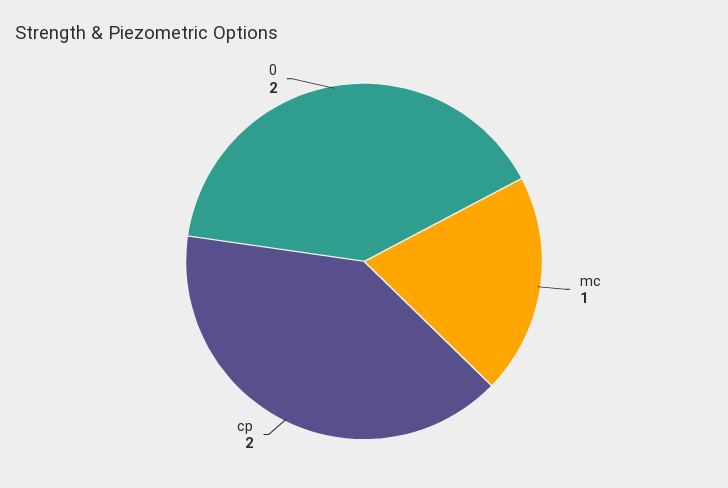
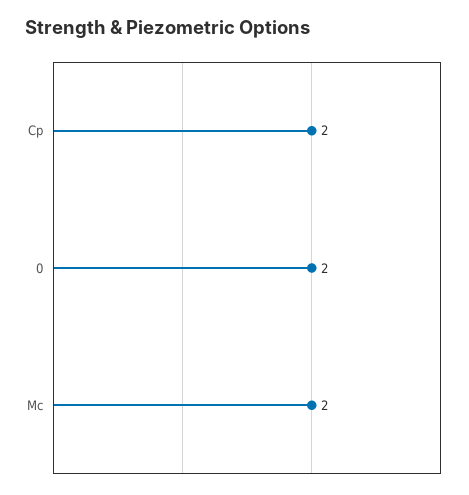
mc: 1 -> 2

